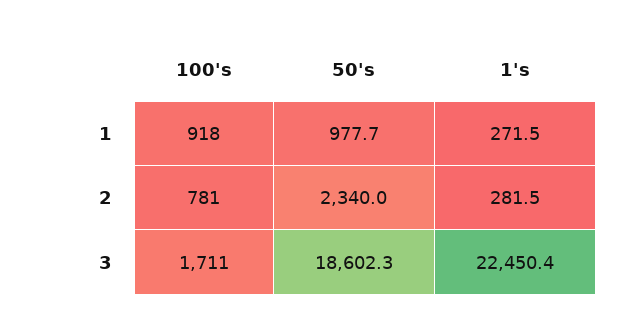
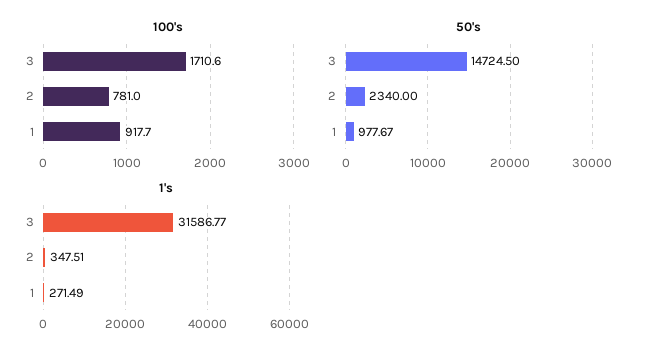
1's, 2: 281.5 -> 347.51
50's, 3: 18602.3 -> 14724.5
1's, 3: 22450.4 -> 31586.77

